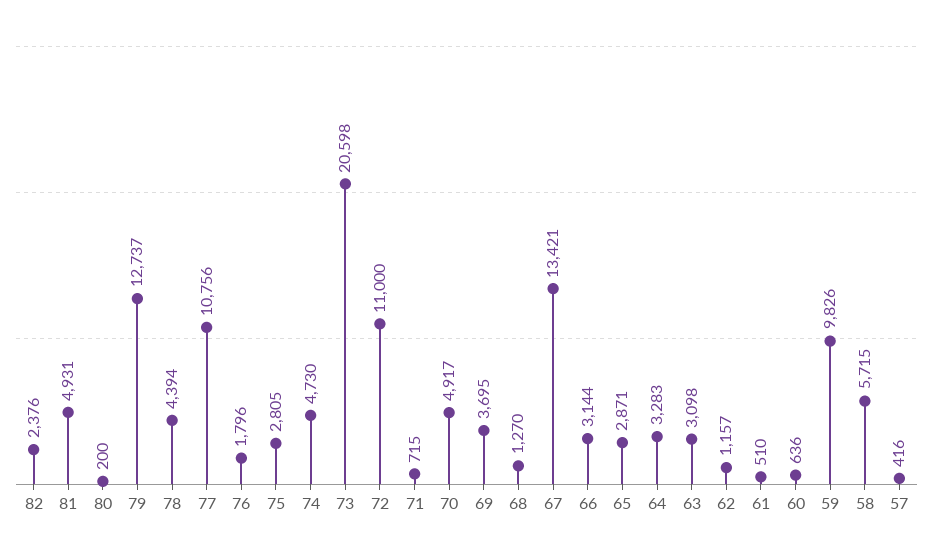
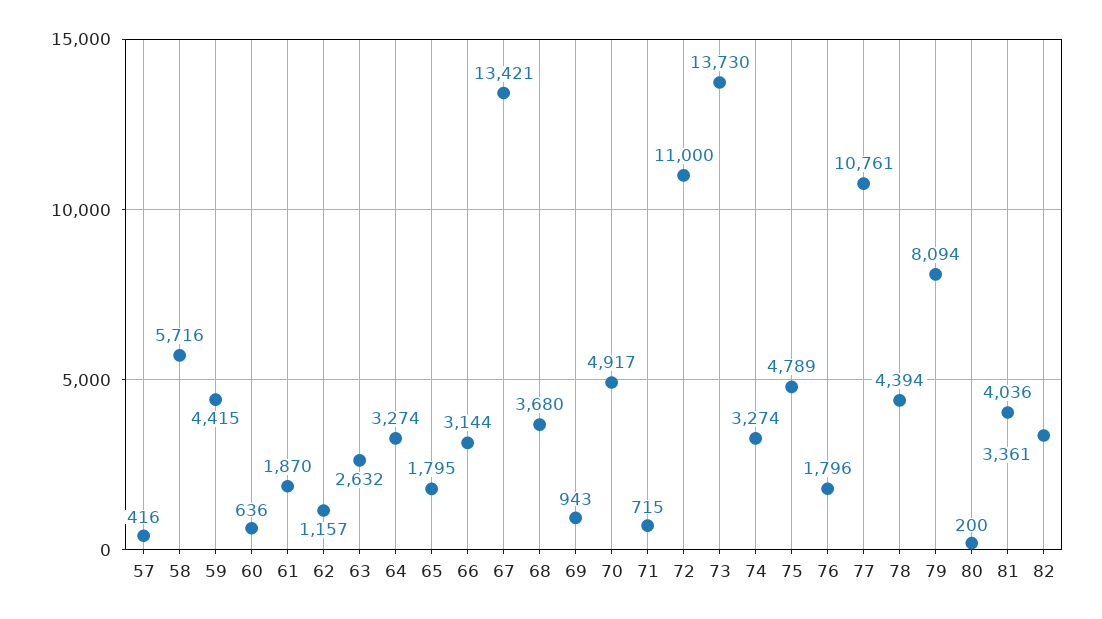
82: 2376 -> 3361
81: 4931 -> 4036
79: 12737 -> 8094
77: 10756 -> 10761
75: 2805 -> 4789
74: 4730 -> 3274
73: 20598 -> 13730
69: 3695 -> 943
68: 1270 -> 3680
65: 2871 -> 1795
64: 3283 -> 3274
63: 3098 -> 2632
61: 510 -> 1870
59: 9826 -> 4415
58: 5715 -> 5716

